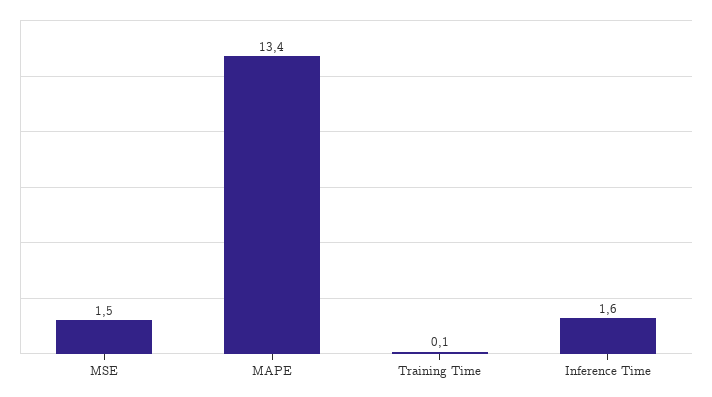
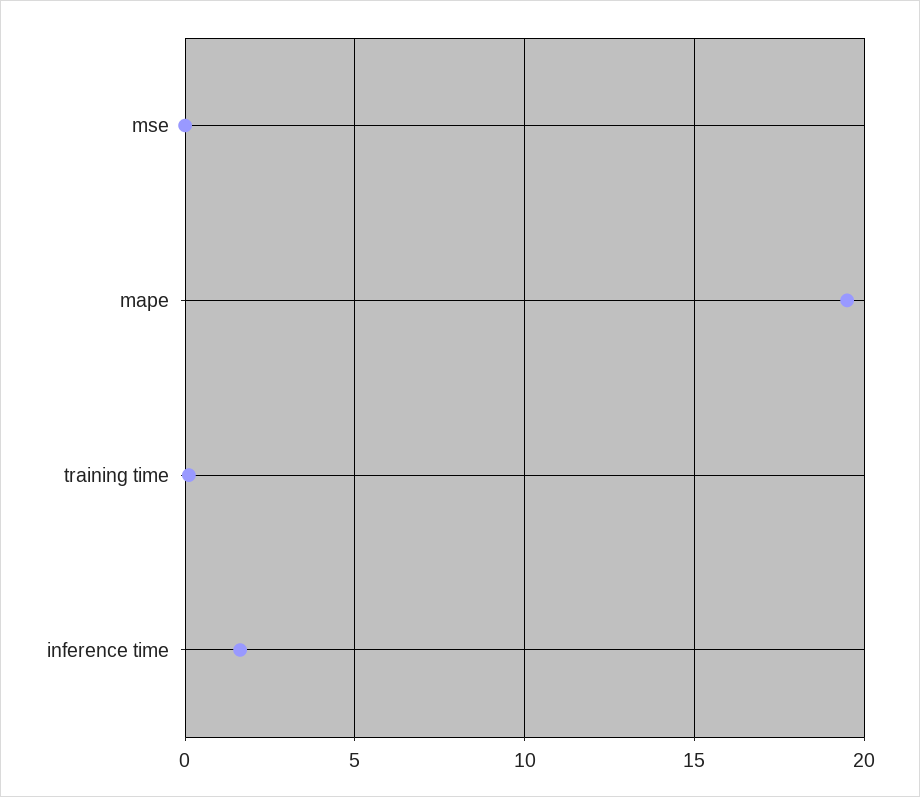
MSE: 1.5 -> 0
MAPE: 13.4 -> 19.5

